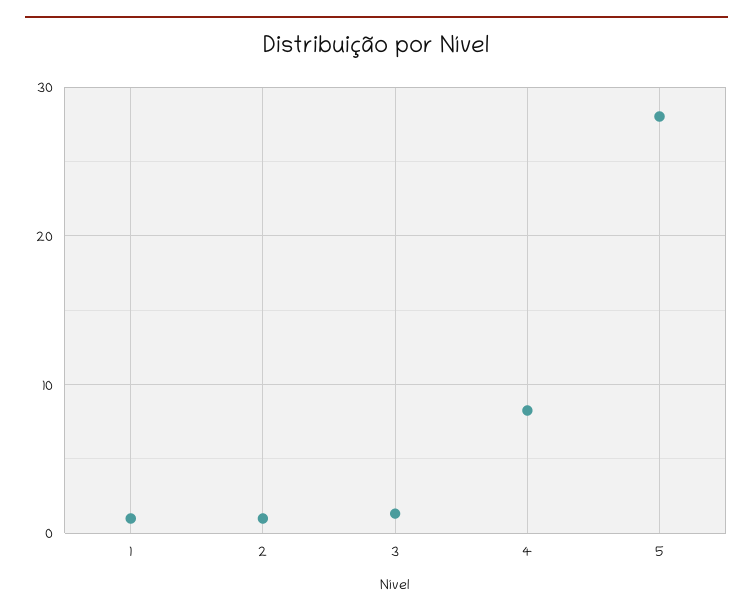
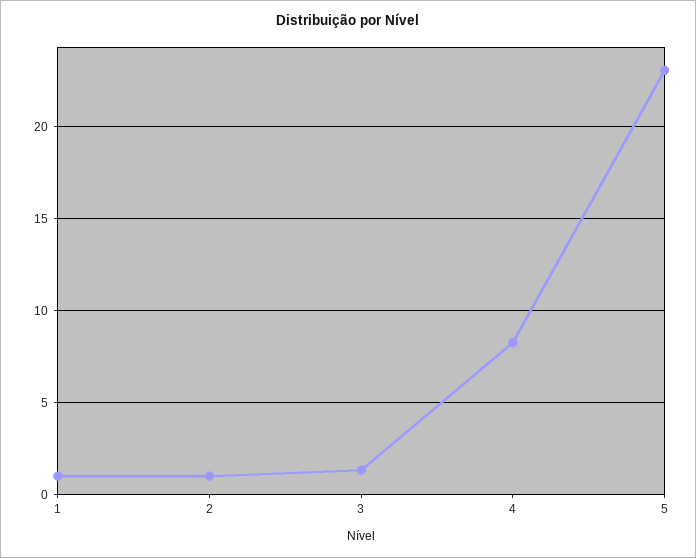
5: 28 -> 23

